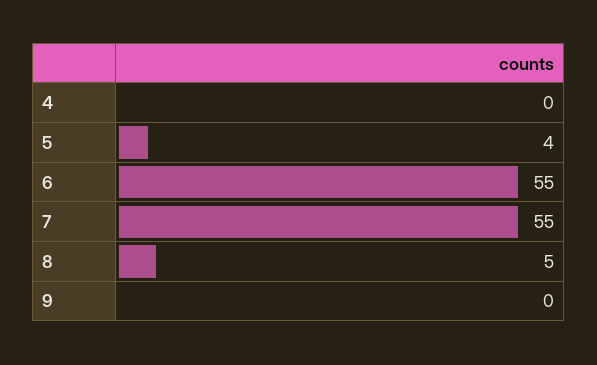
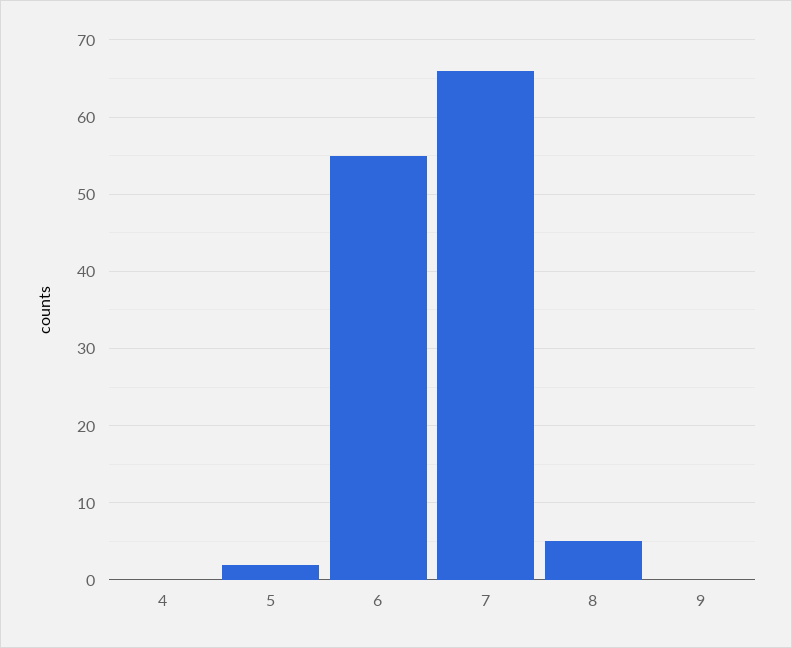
5: 4 -> 2
7: 55 -> 66

